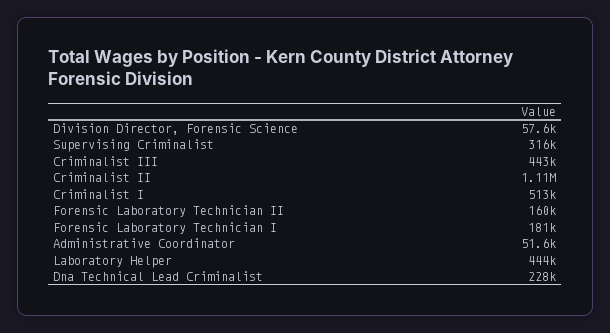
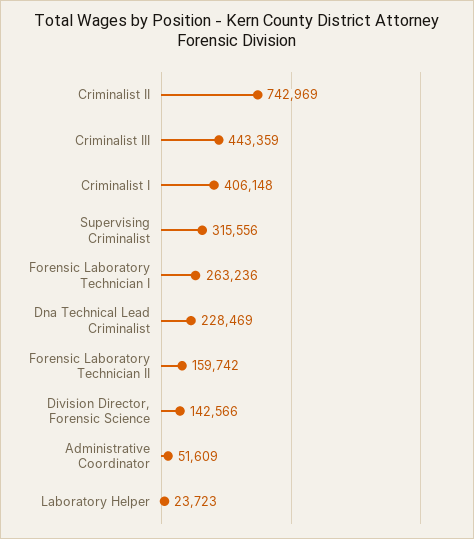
Division Director, Forensic Science: 57600 -> 142566
Criminalist II: 1110000 -> 742969
Criminalist I: 513000 -> 406148
Forensic Laboratory Technician I: 181000 -> 263236
Laboratory Helper: 444000 -> 23723

